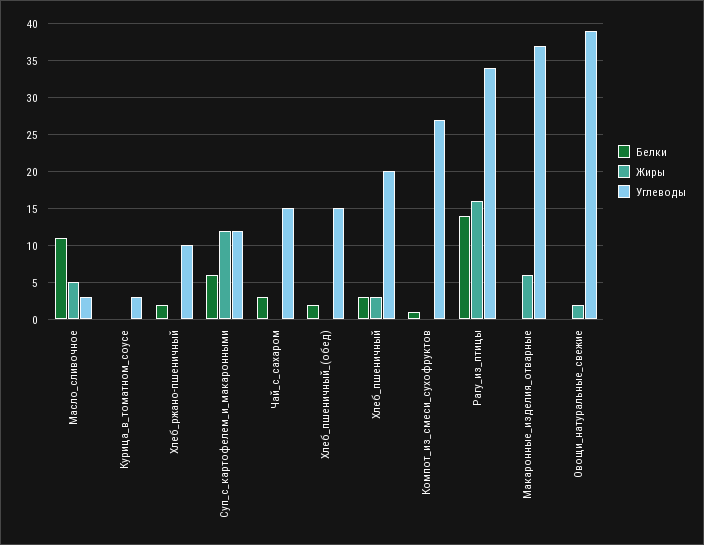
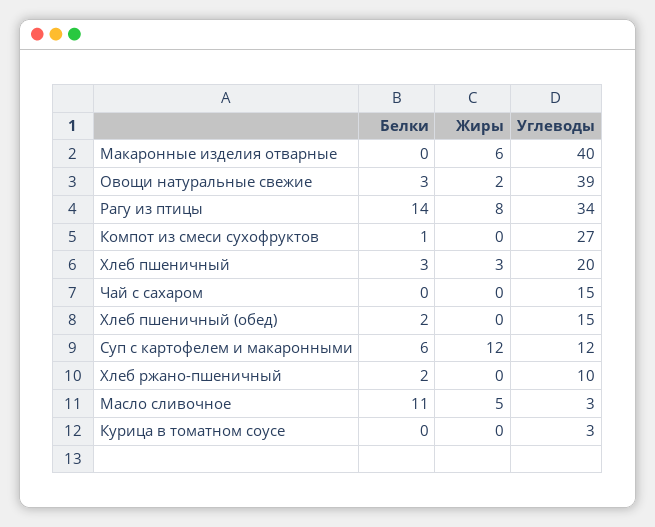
Белки, Чай_с_сахаром: 3 -> 0
Жиры, Рагу_из_птицы: 16 -> 8
Углеводы, Макаронные_изделия_отварные: 37 -> 40
Белки, Овощи_натуральные_свежие: 0 -> 3

